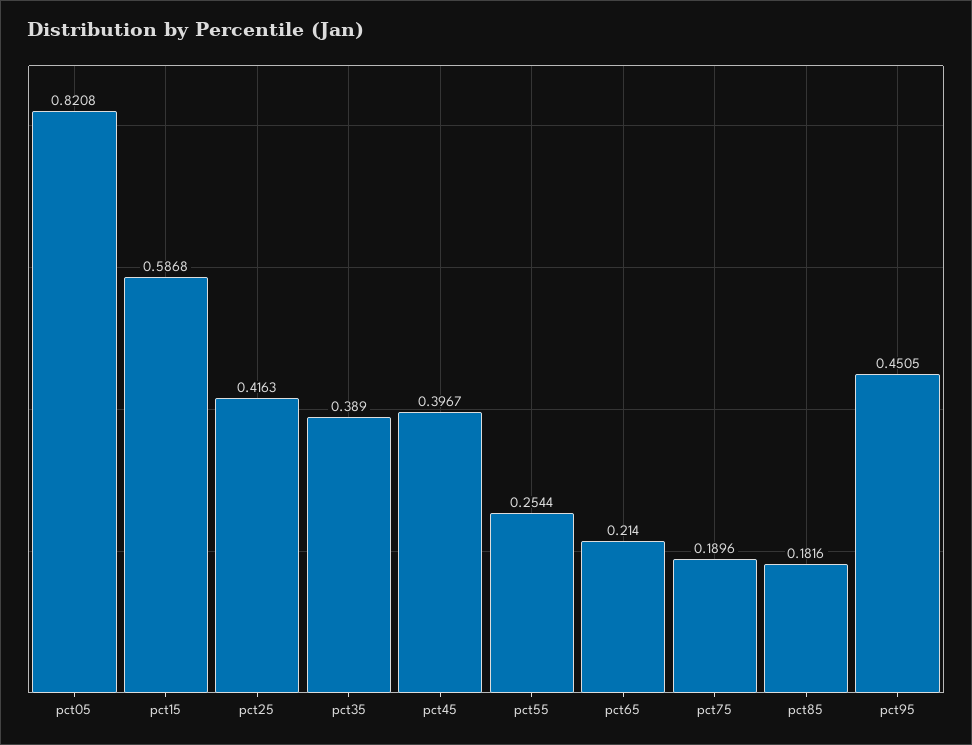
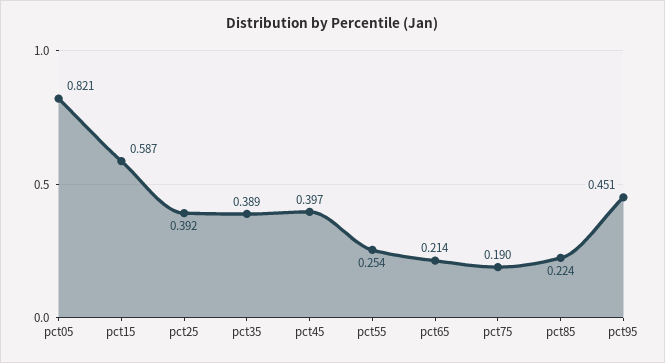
pct25: 0.4163 -> 0.392
pct85: 0.1816 -> 0.224

